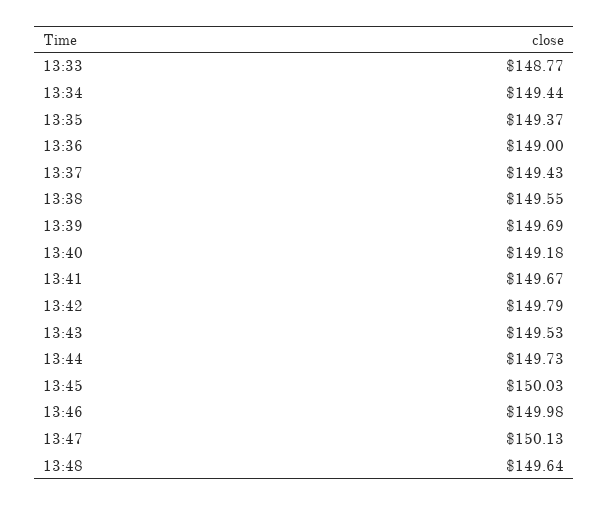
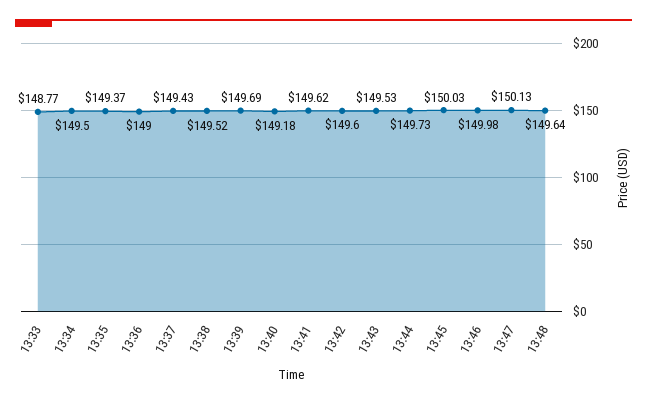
13:34: 149.44 -> 149.5
13:38: 149.55 -> 149.52
13:41: 149.67 -> 149.62
13:42: 149.79 -> 149.6

